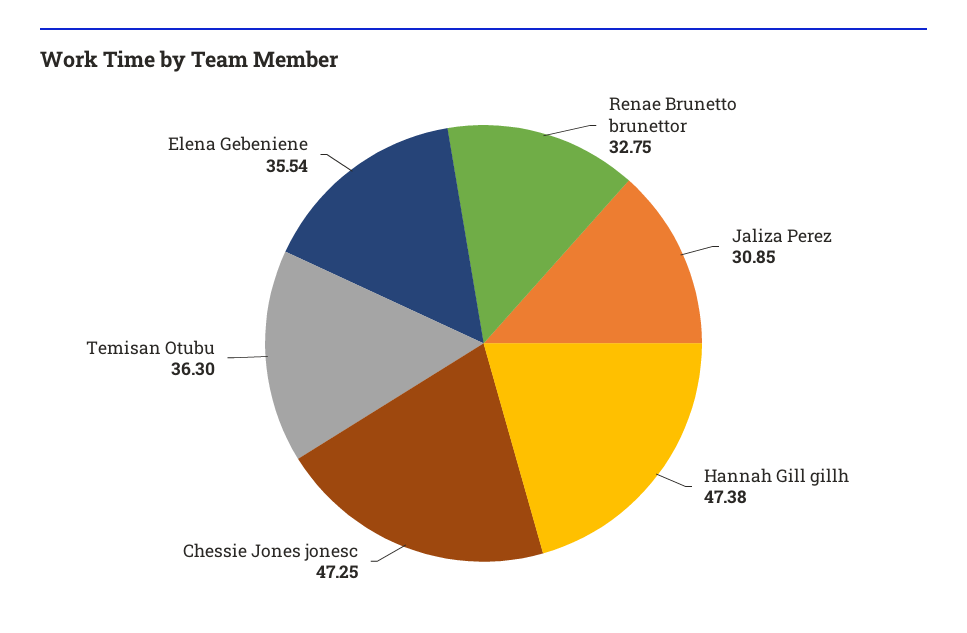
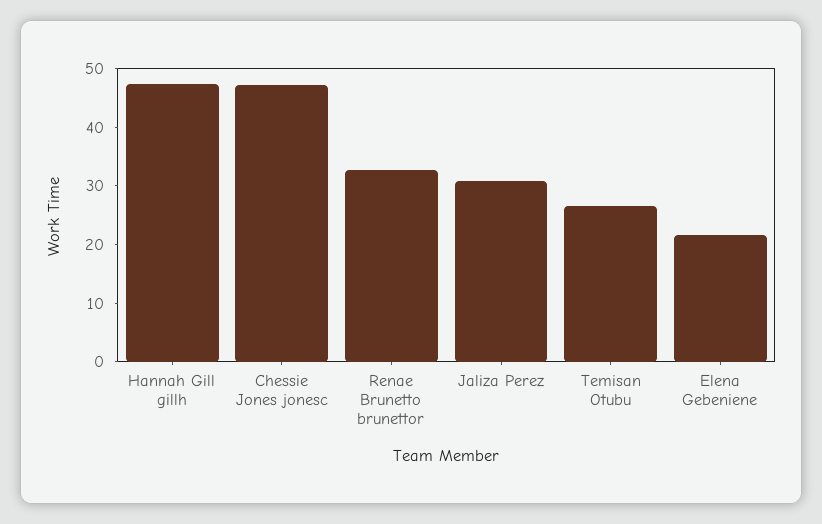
Temisan Otubu: 36.3 -> 26
Elena Gebeniene: 35.54 -> 22

